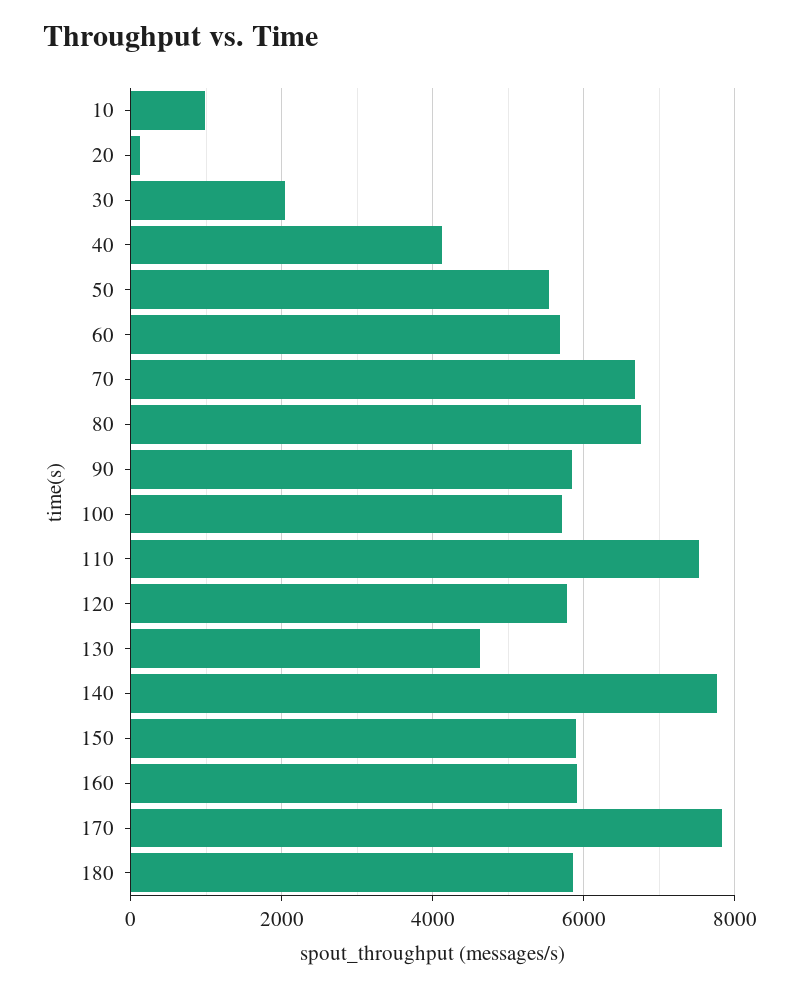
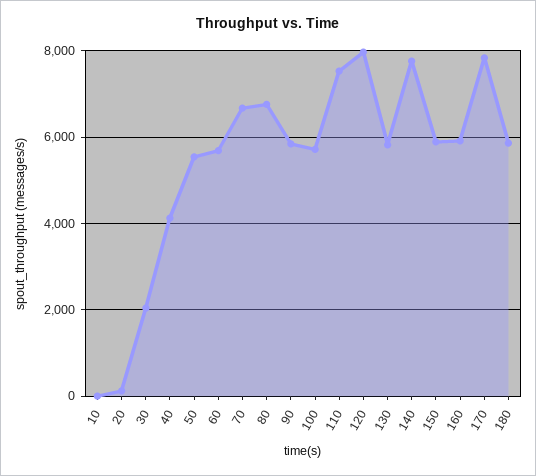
10: 1000 -> 0
120: 5800 -> 8000
130: 4600 -> 5800

